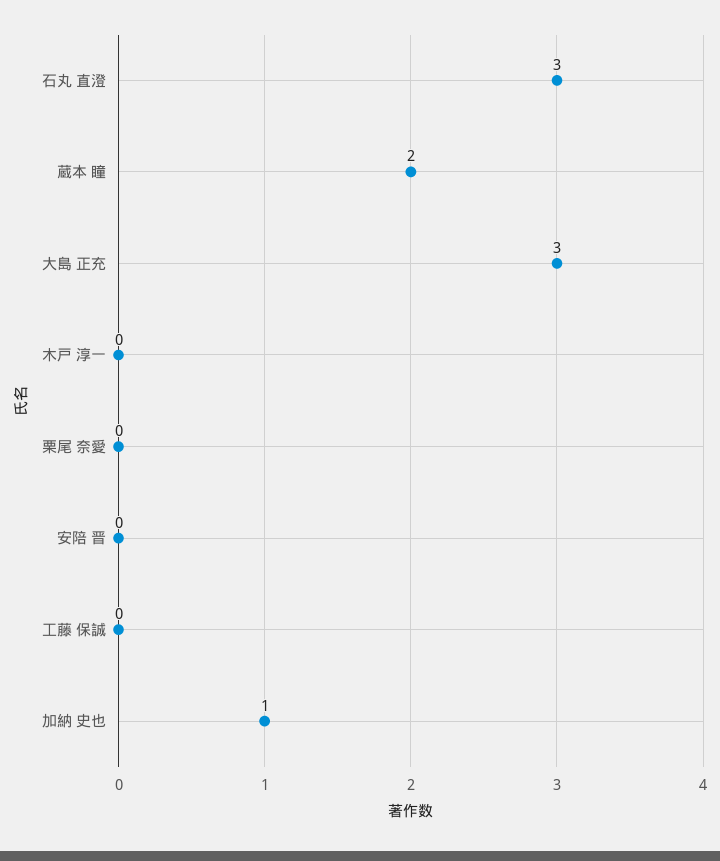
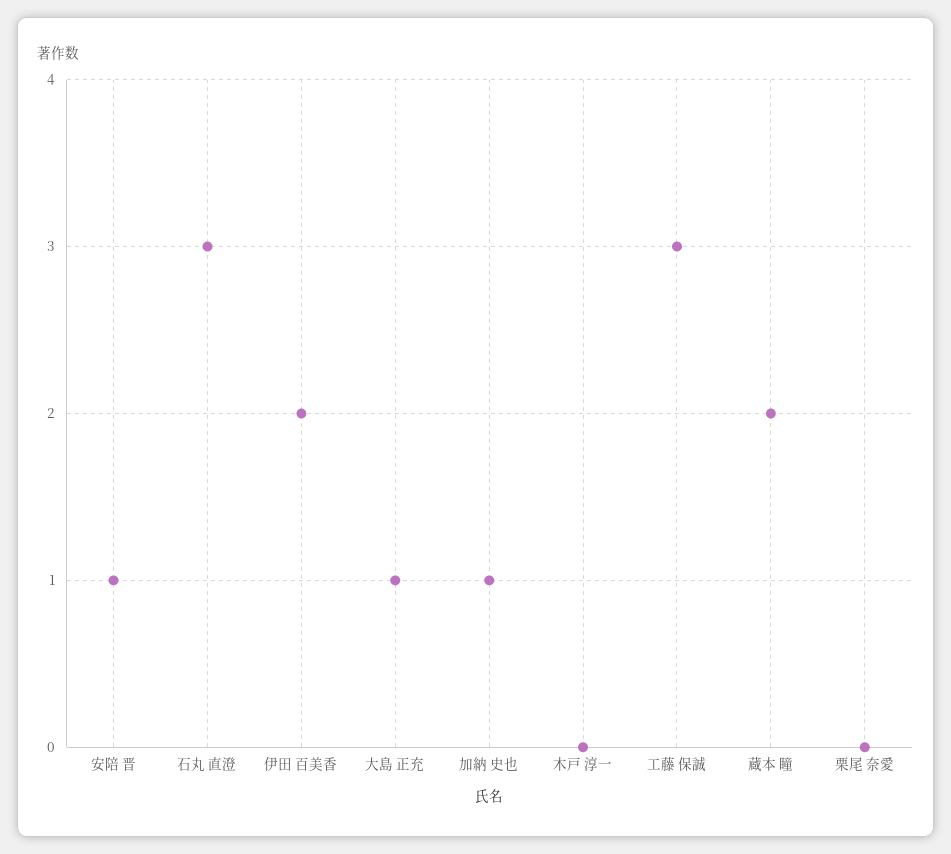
大島 正充: 3 -> 1
安陪 晋: 0 -> 1
工藤 保誠: 0 -> 3
伊田 百美香: none -> 2

